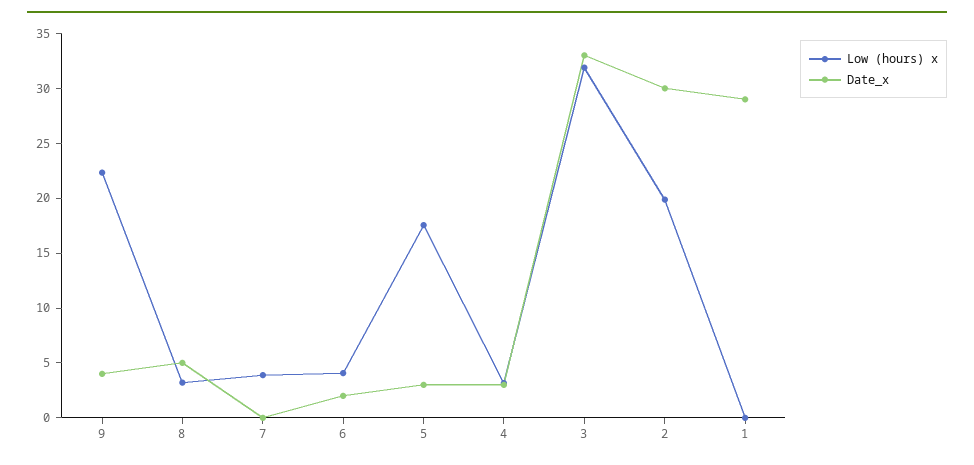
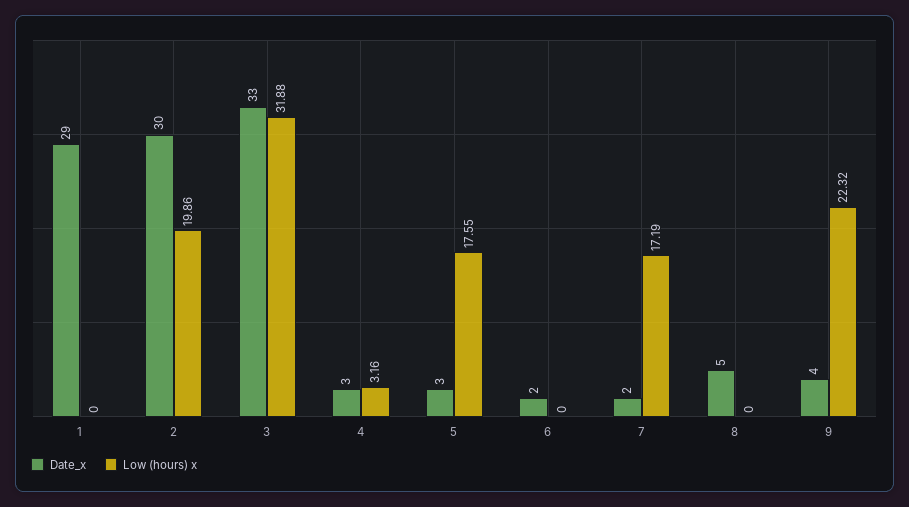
Low (hours) x, 8: 3 -> 0
Low (hours) x, 7: 4 -> 17.19
Date_x, 7: 0 -> 2
Low (hours) x, 6: 4 -> 0

